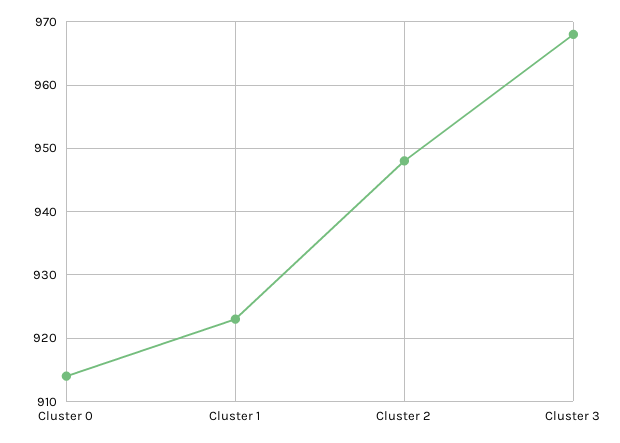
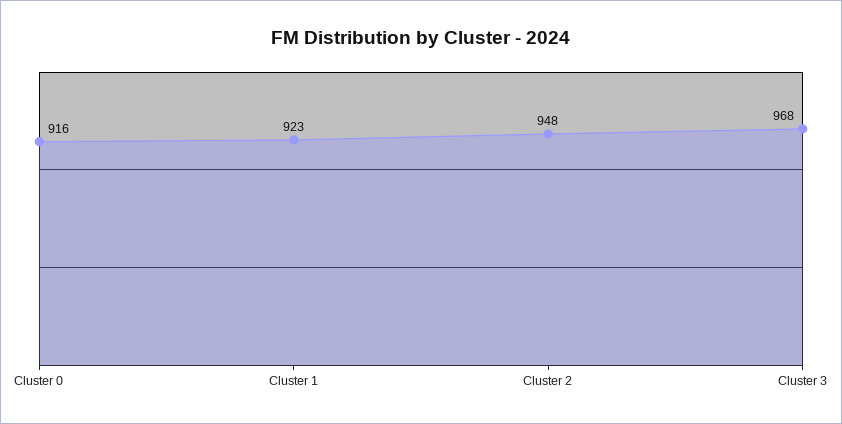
Cluster 0: 914 -> 916

